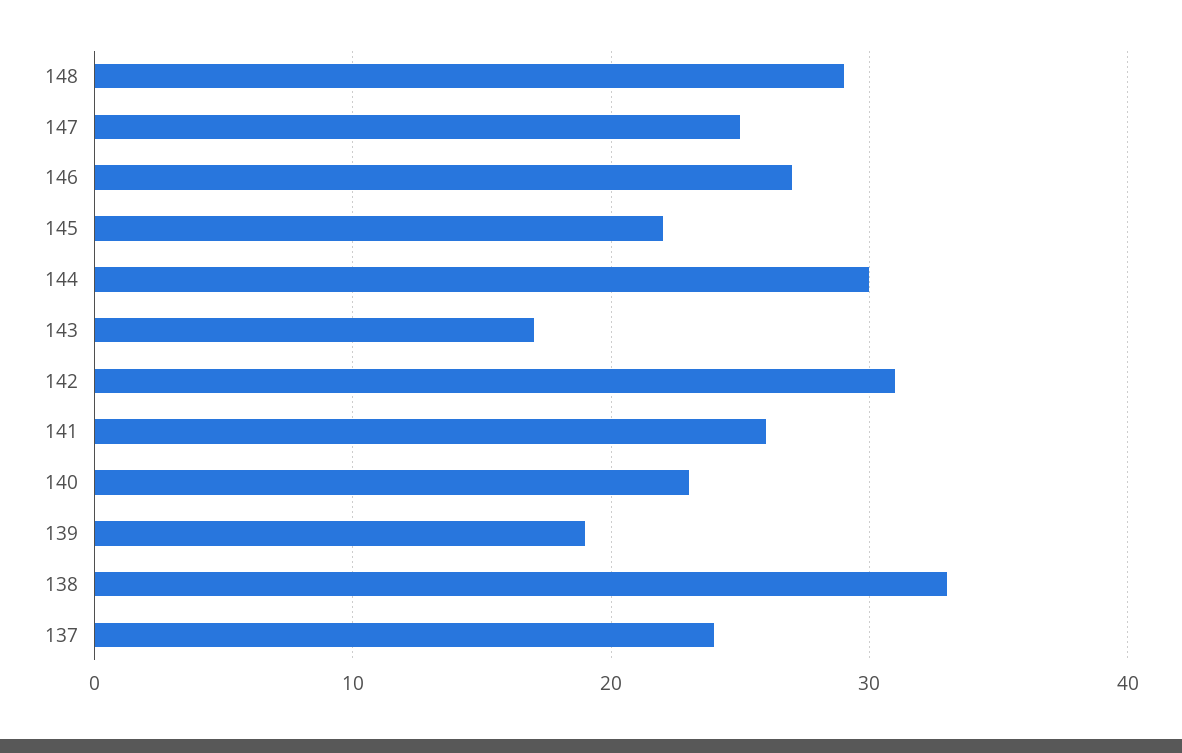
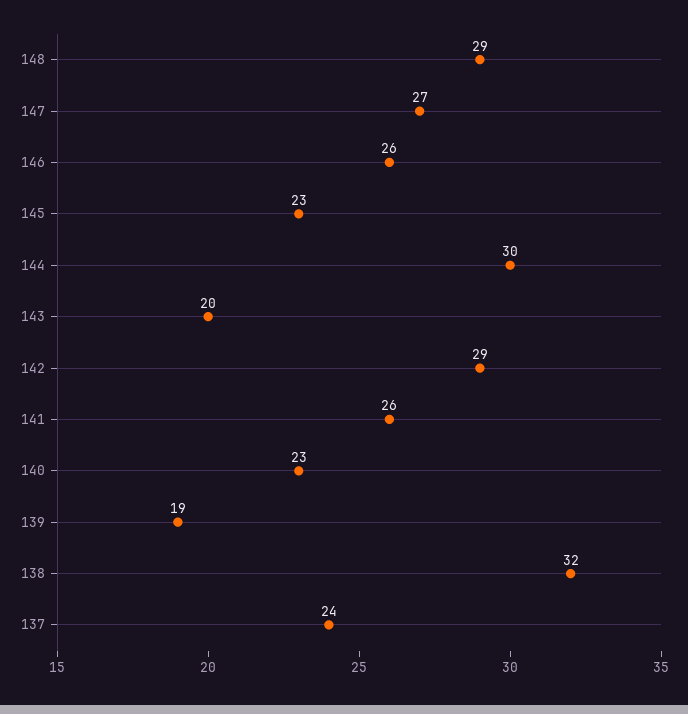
147: 25 -> 27
146: 27 -> 26
145: 22 -> 23
143: 17 -> 20
142: 31 -> 29
138: 33 -> 32

